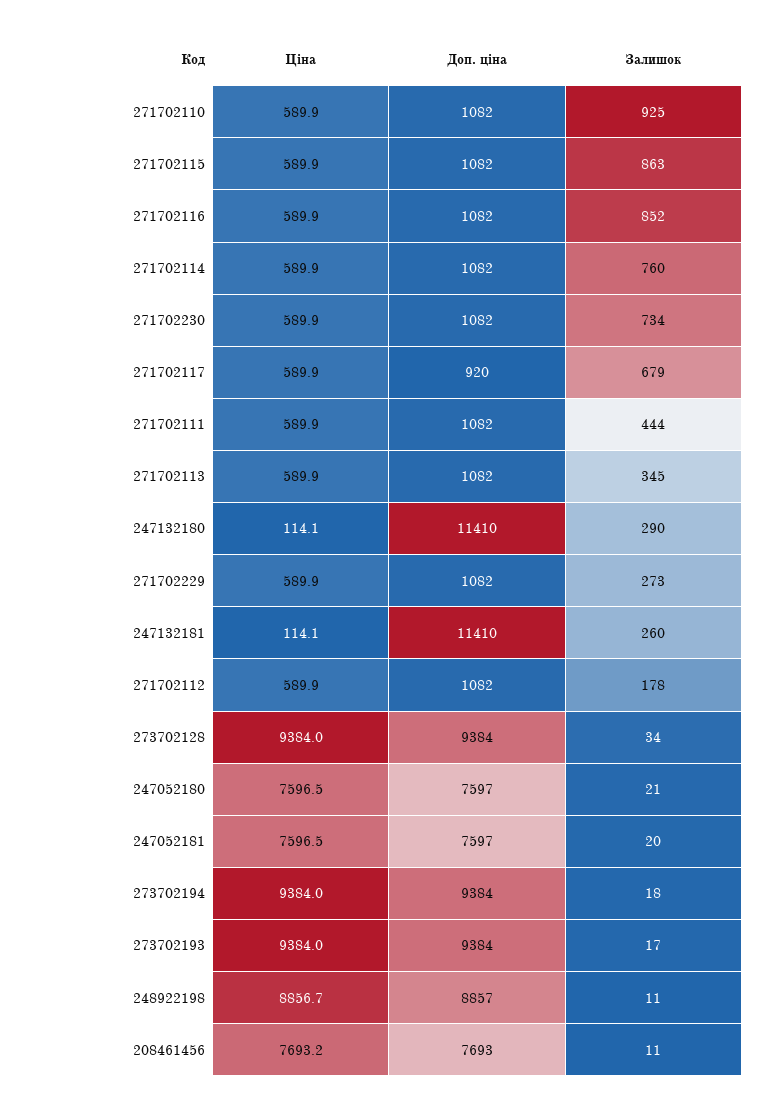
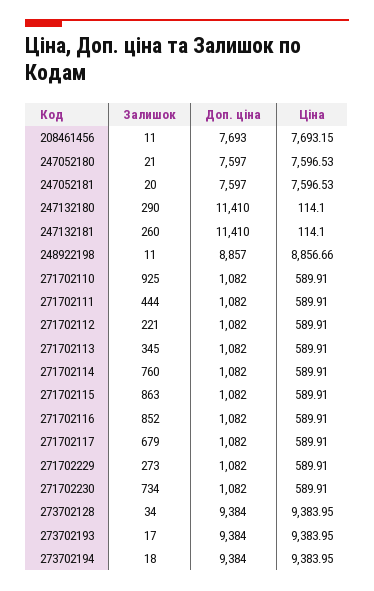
Доп. ціна, 271702117: 920 -> 1082
Залишок, 271702112: 178 -> 221

